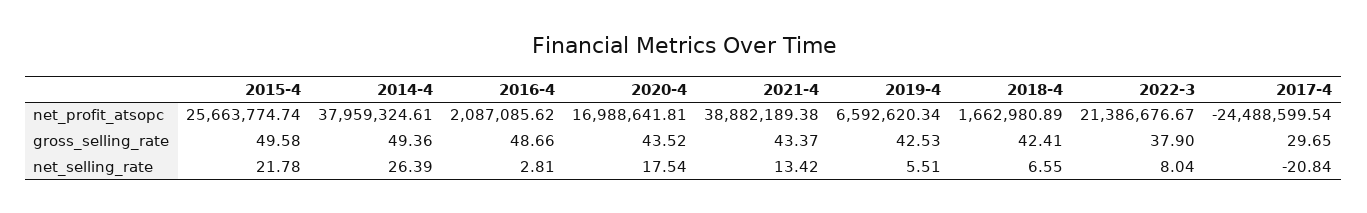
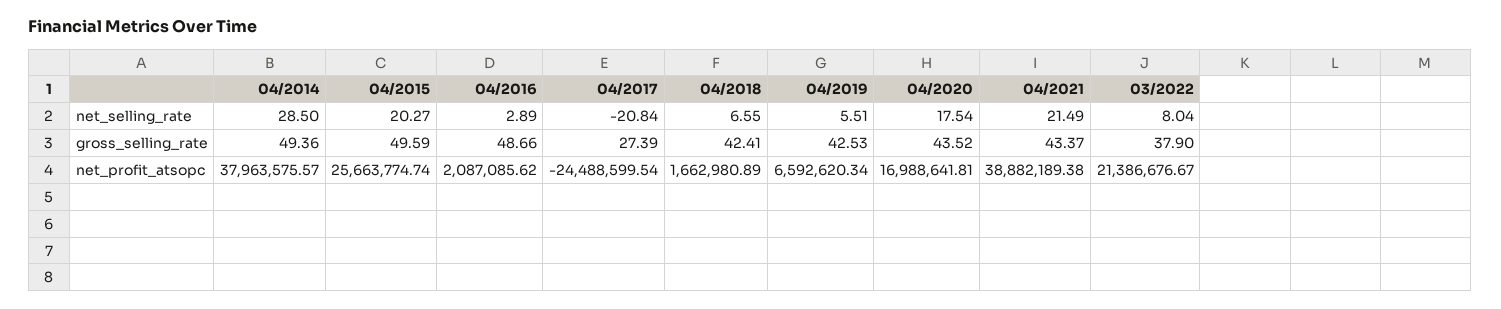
2014-4, net_profit_atsopc: 37959324.61 -> 37963575.57
2015-4, gross_selling_rate: 49.58 -> 49.59
2017-4, gross_selling_rate: 29.65 -> 27.39
2015-4, net_selling_rate: 21.78 -> 20.27
2014-4, net_selling_rate: 26.39 -> 28.5
2016-4, net_selling_rate: 2.81 -> 2.89
2021-4, net_selling_rate: 13.42 -> 21.49

